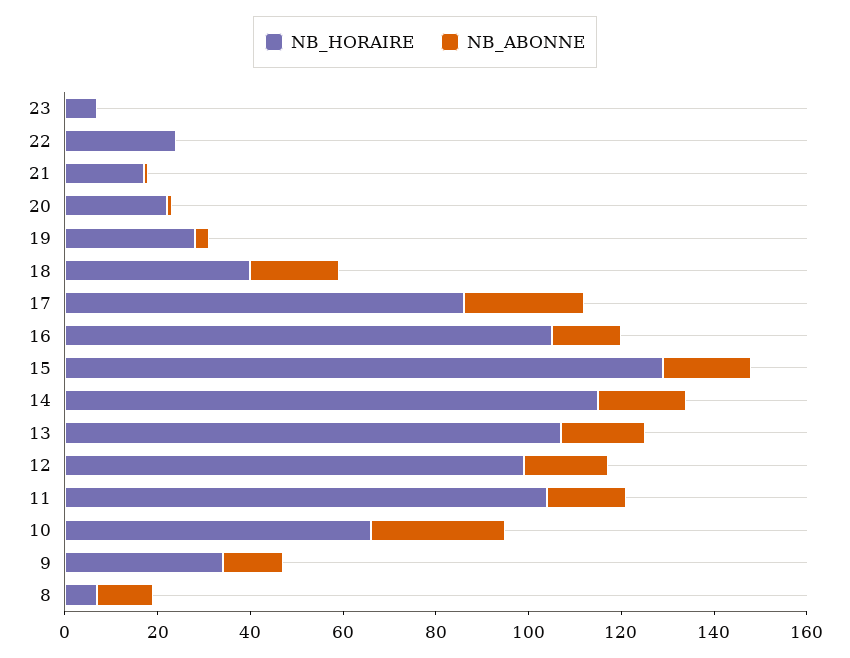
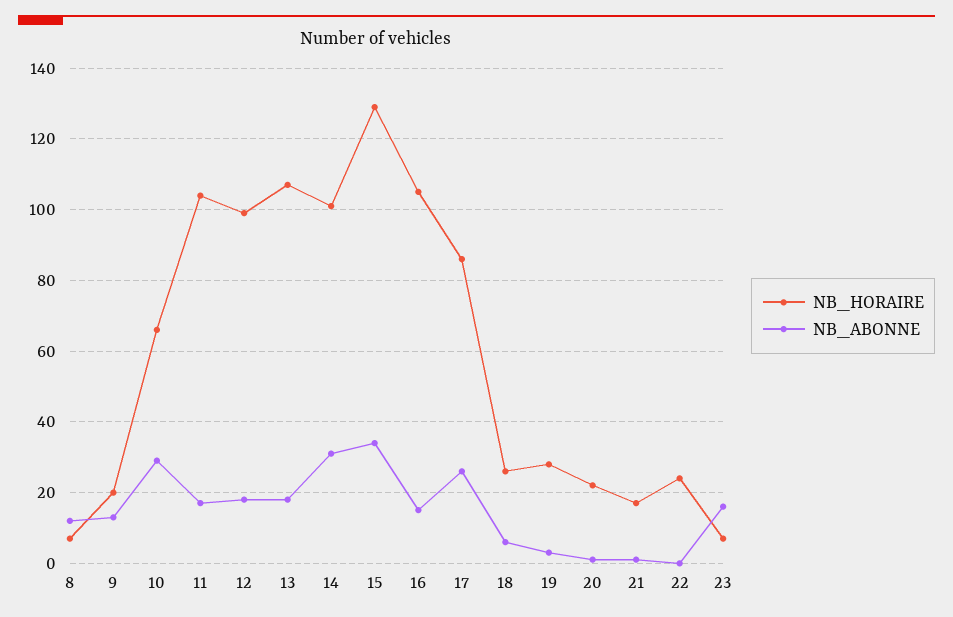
NB_ABONNE, 23: 0 -> 15
NB_HORAIRE, 18: 40 -> 25
NB_ABONNE, 18: 20 -> 5
NB_ABONNE, 15: 20 -> 35
NB_HORAIRE, 14: 115 -> 100
NB_ABONNE, 14: 20 -> 30
NB_HORAIRE, 9: 35 -> 20

